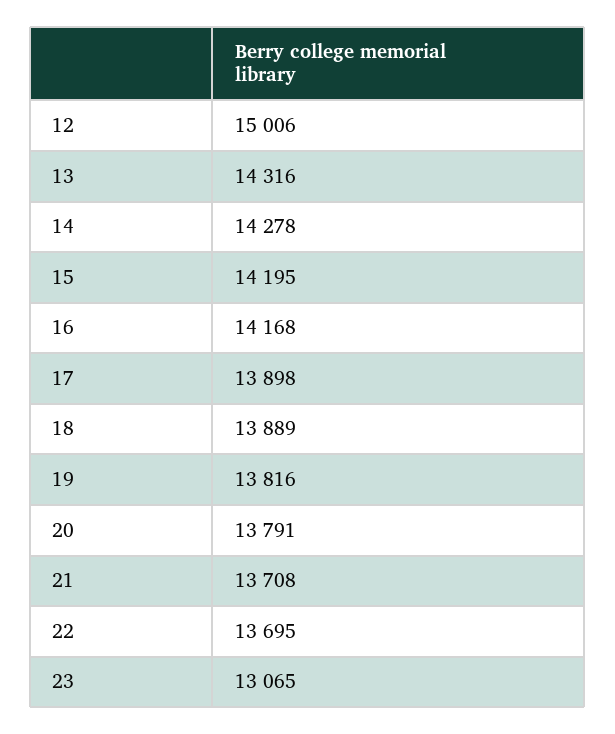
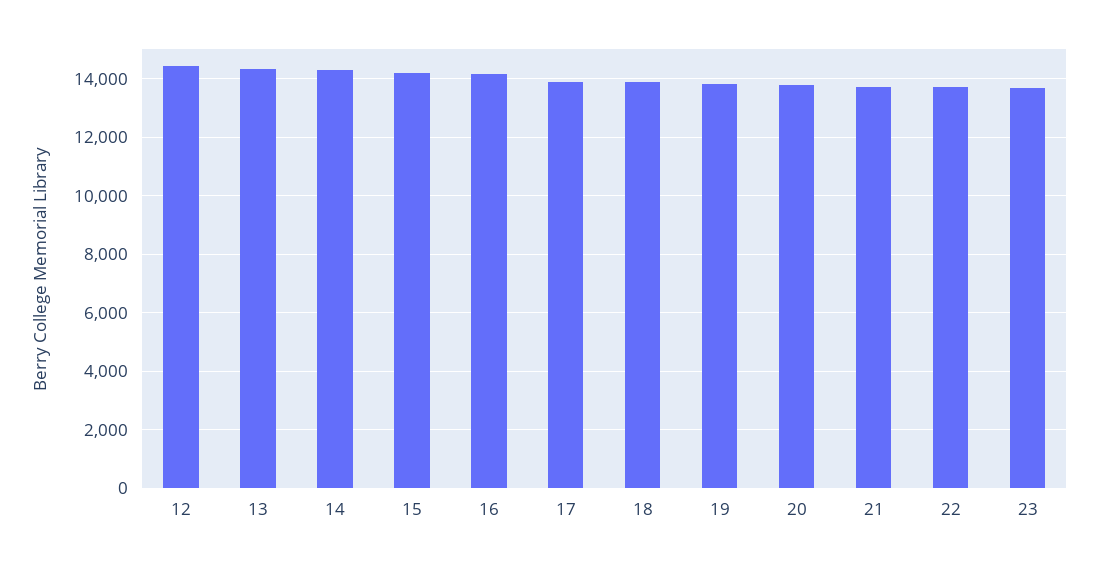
12: 15006 -> 14500
23: 13065 -> 13750

